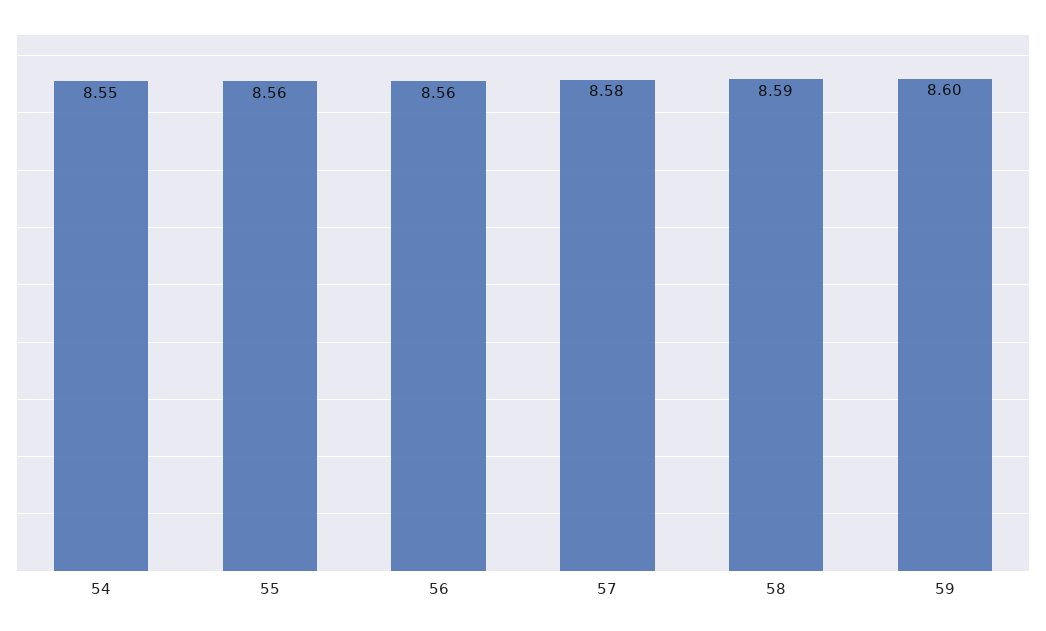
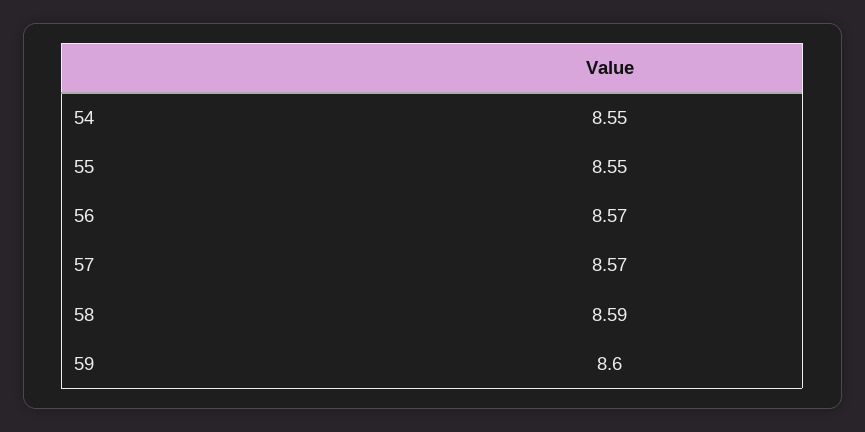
55: 8.56 -> 8.55
56: 8.56 -> 8.57
57: 8.58 -> 8.57

